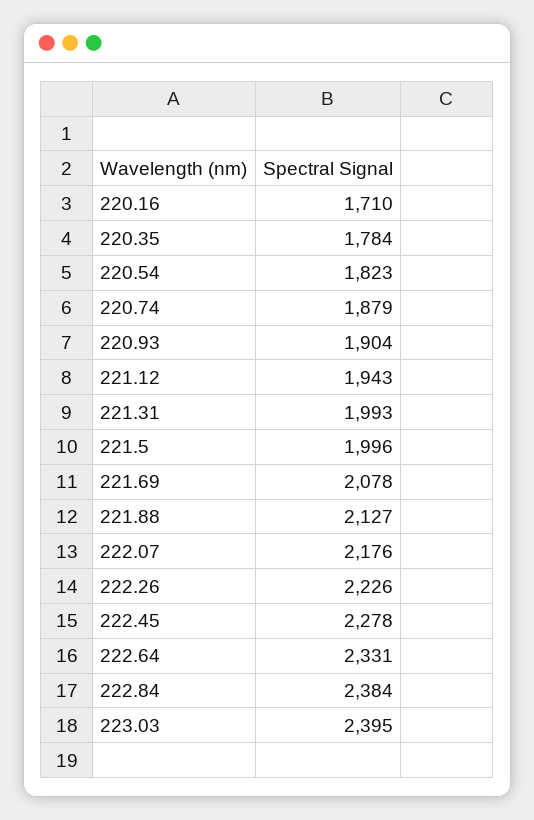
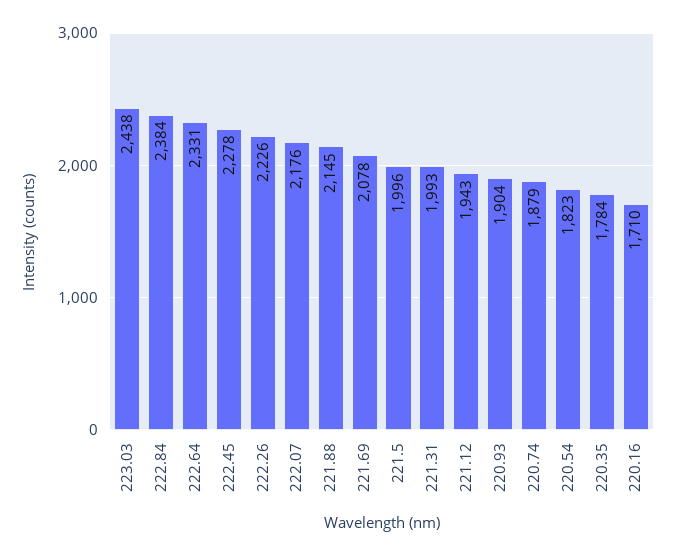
221.88: 2127 -> 2145
223.03: 2395 -> 2438

